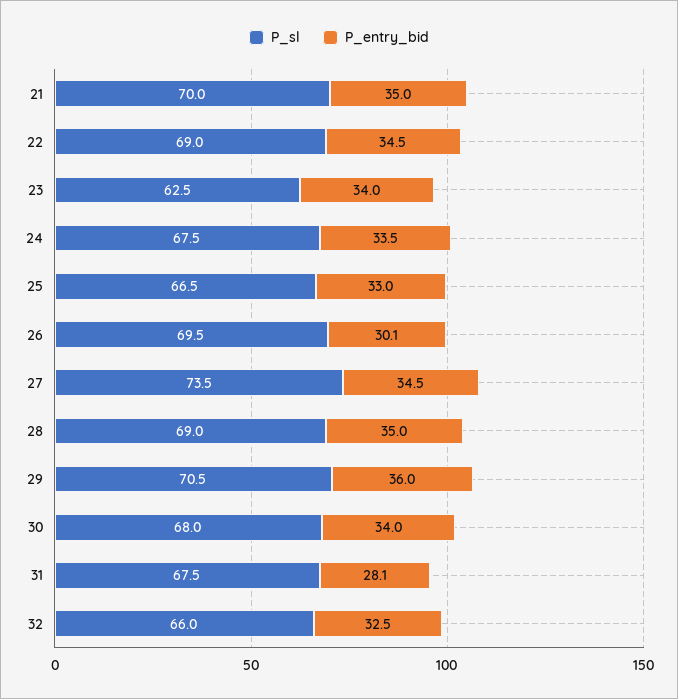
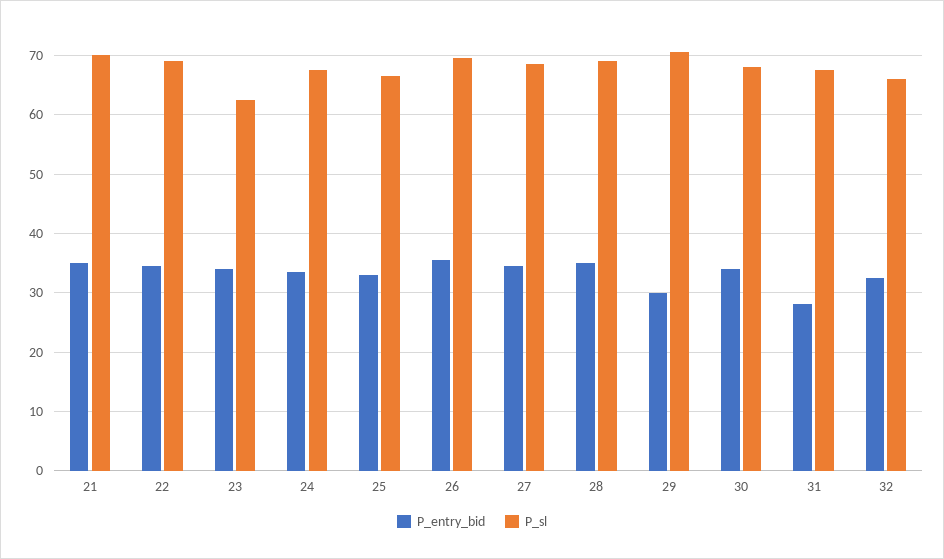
P_entry_bid, 26: 30.1 -> 36
P_sl, 27: 73.5 -> 68
P_entry_bid, 29: 36 -> 30

